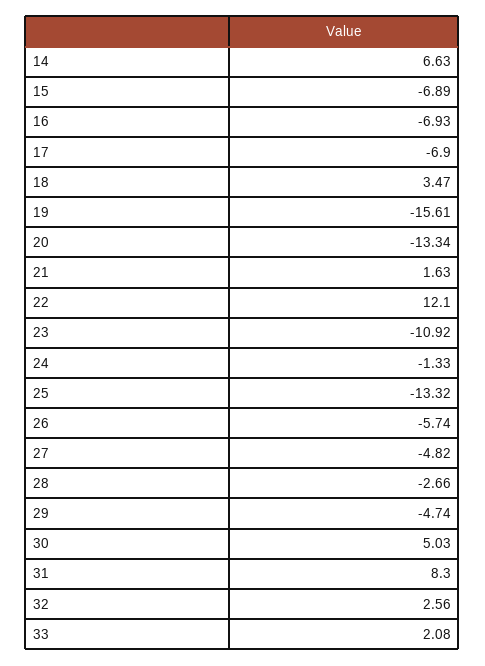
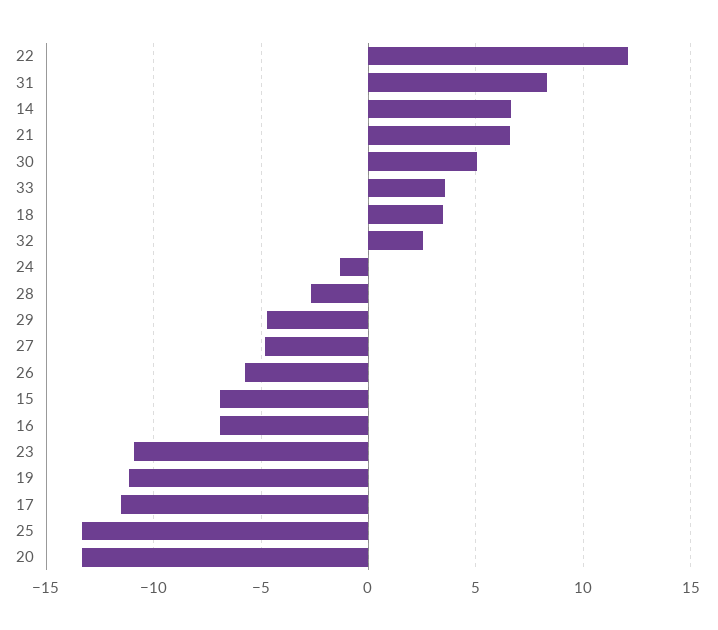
17: -6.9 -> -11.5
19: -15.61 -> -11
21: 1.63 -> 6.5
33: 2.08 -> 3.5

